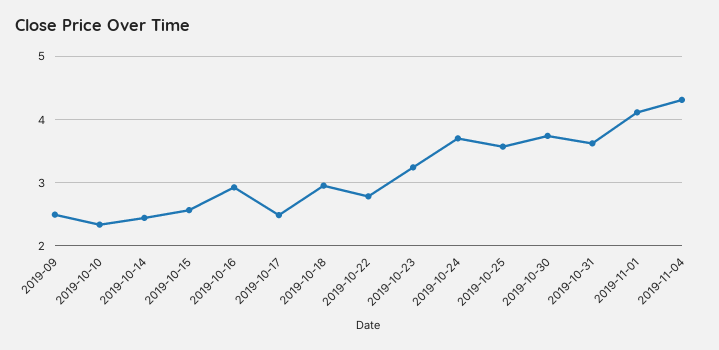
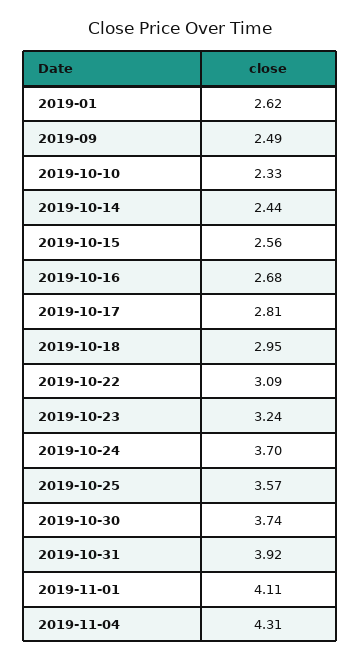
2019-10-16: 2.9 -> 2.68
2019-10-17: 2.5 -> 2.81
2019-10-22: 2.8 -> 3.09
2019-10-31: 3.6 -> 3.92
2019-01: none -> 2.62

